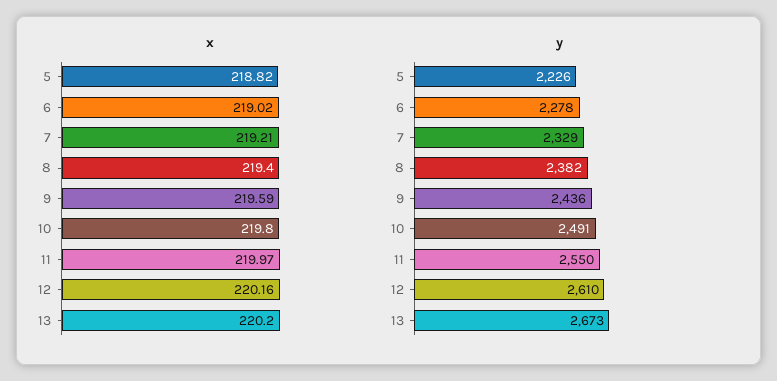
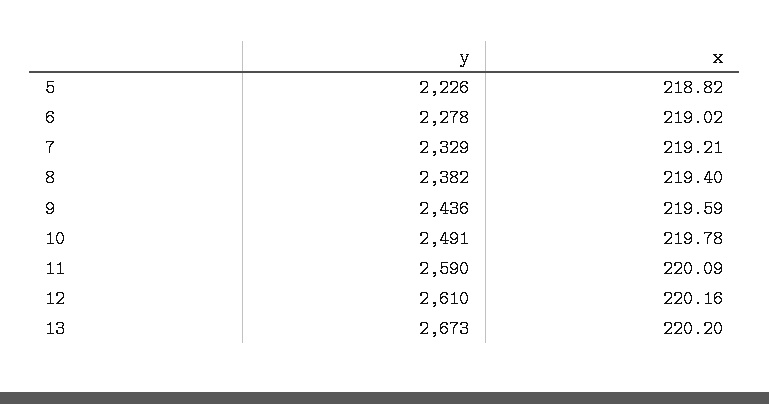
x, 10: 219.8 -> 219.78
x, 11: 219.97 -> 220.09
y, 11: 2550 -> 2590

